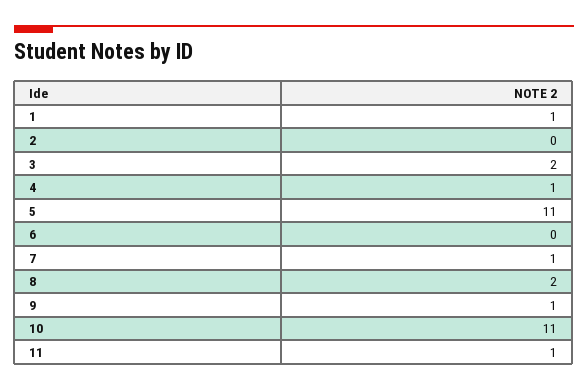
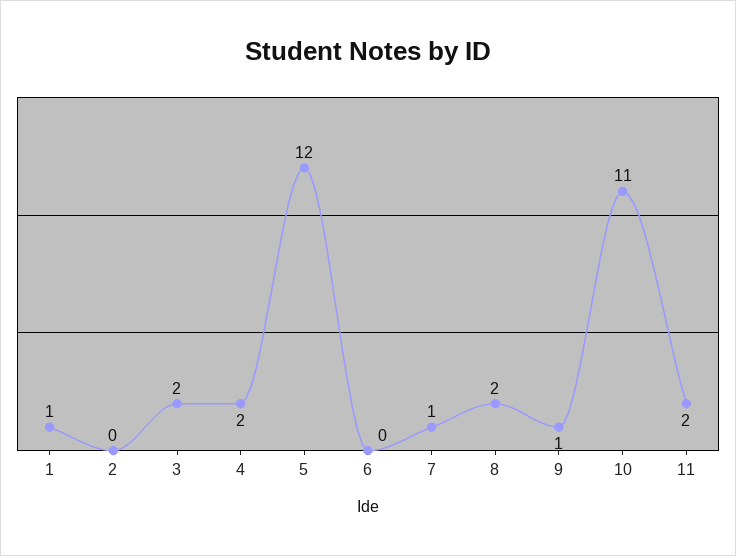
4: 1 -> 2
5: 11 -> 12
11: 1 -> 2

